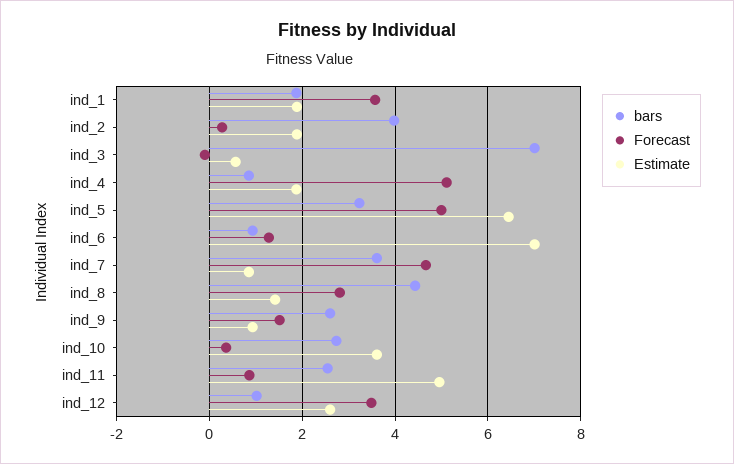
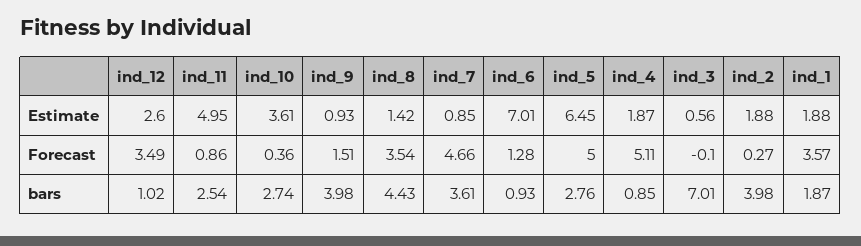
bars, ind_5: 3.2 -> 2.76
Forecast, ind_8: 2.8 -> 3.54
bars, ind_9: 2.6 -> 3.98

